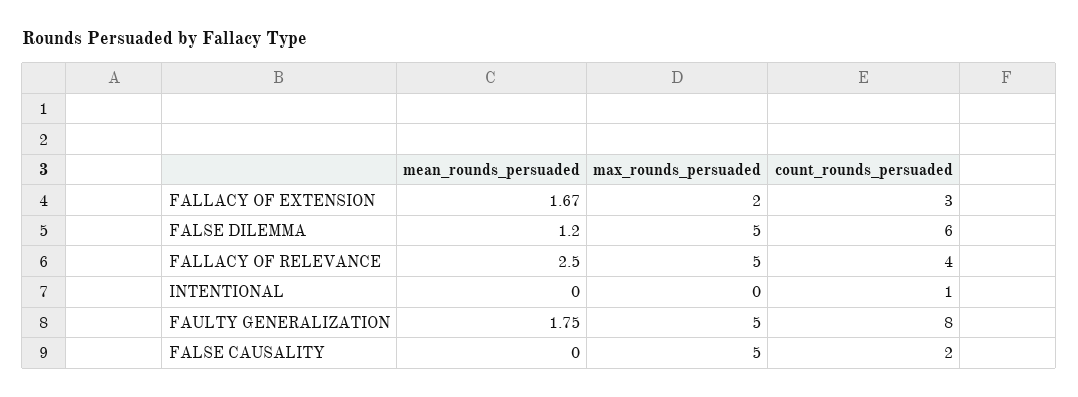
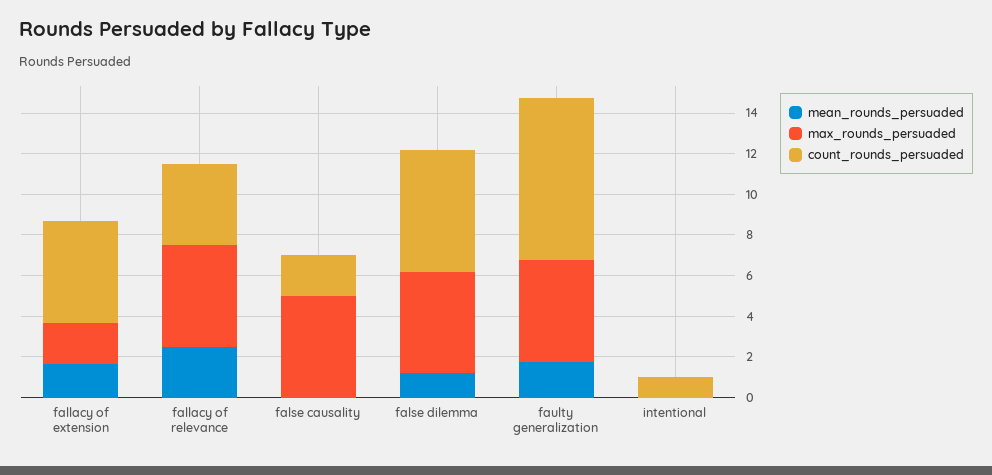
count_rounds_persuaded, FALLACY OF EXTENSION: 3 -> 5

